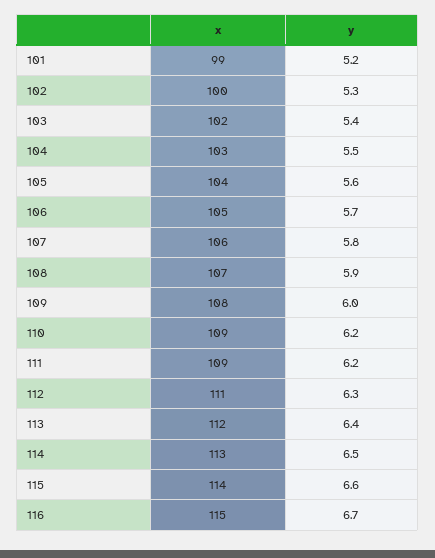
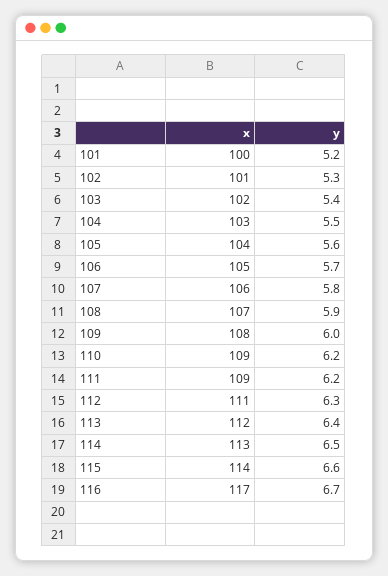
x, 101: 99 -> 100
x, 102: 100 -> 101
x, 116: 115 -> 117

